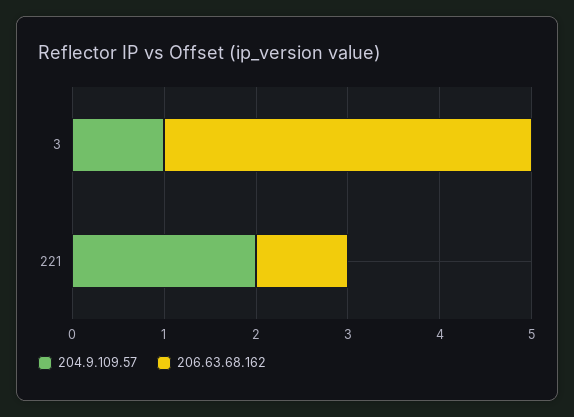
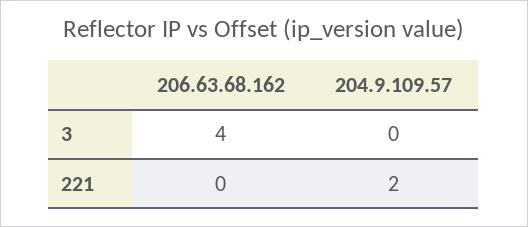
204.9.109.57, 3: 1 -> 0
206.63.68.162, 221: 1 -> 0

